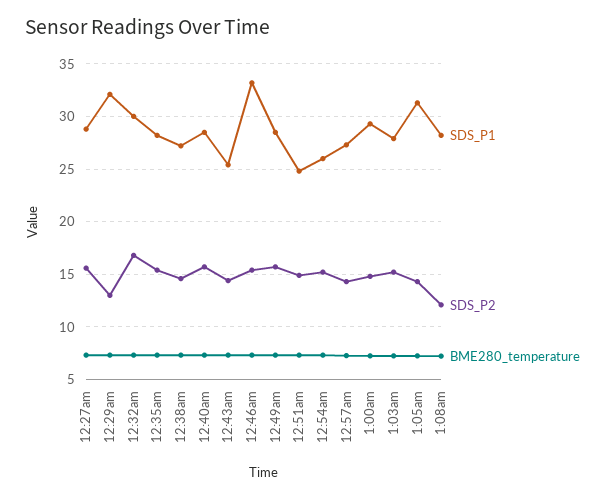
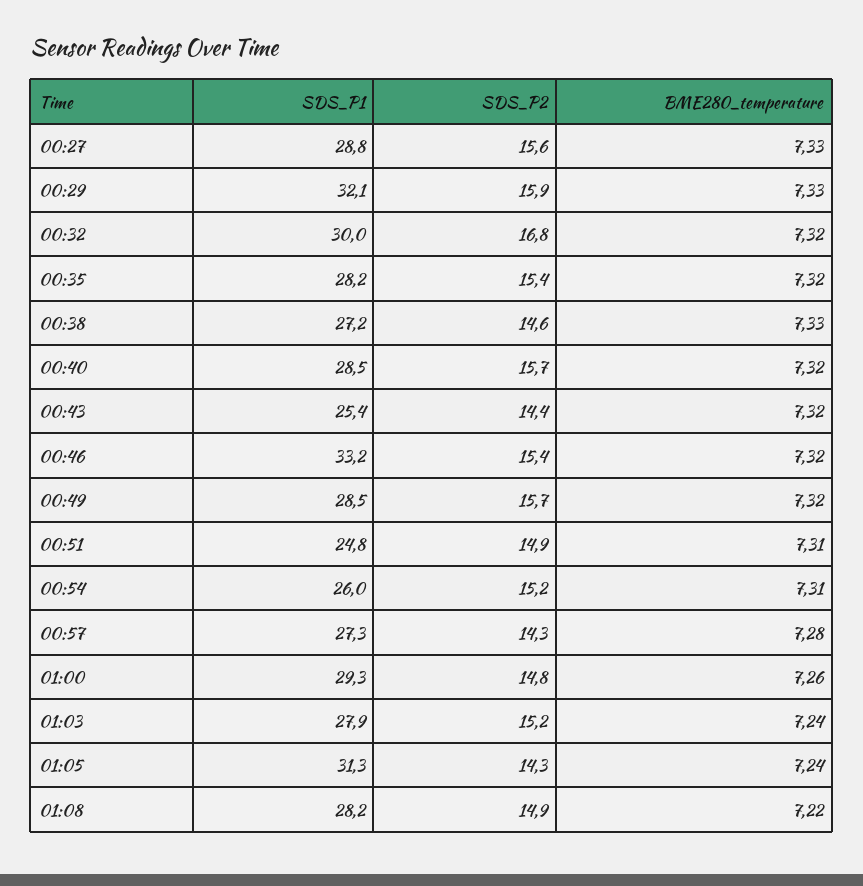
SDS_P2, 12:29am: 13 -> 15.9
SDS_P2, 1:08am: 12 -> 14.9

